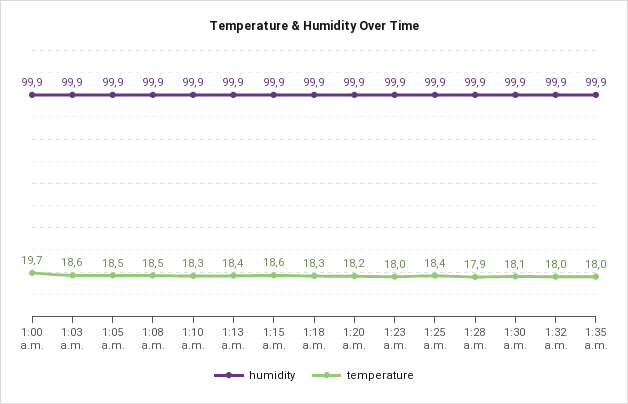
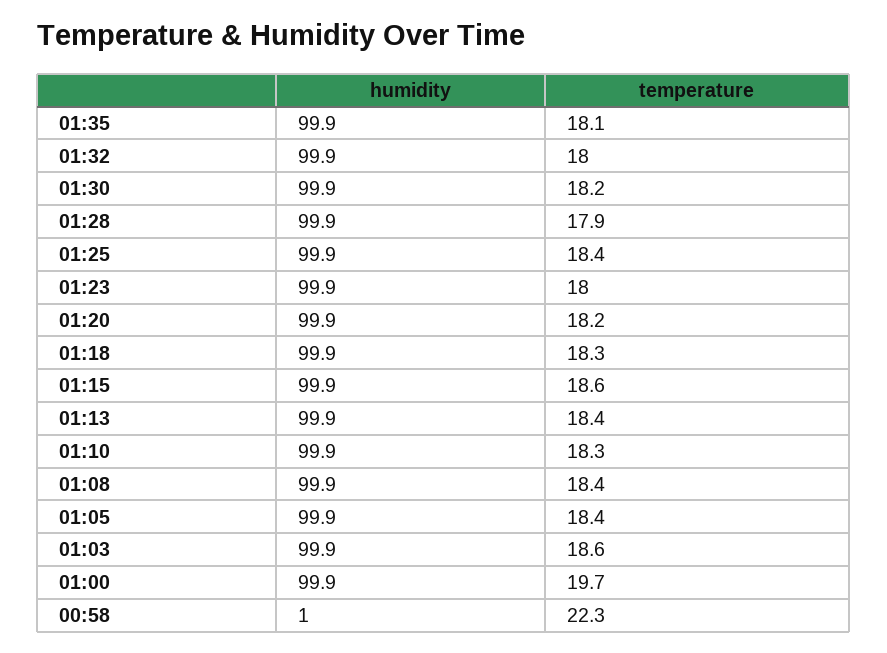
temperature, 1:05 a.m.: 18.5 -> 18.4
temperature, 1:08 a.m.: 18.5 -> 18.4
temperature, 1:30 a.m.: 18.1 -> 18.2
temperature, 1:35 a.m.: 18 -> 18.1
humidity, 00:58: none -> 1
temperature, 00:58: none -> 22.3

